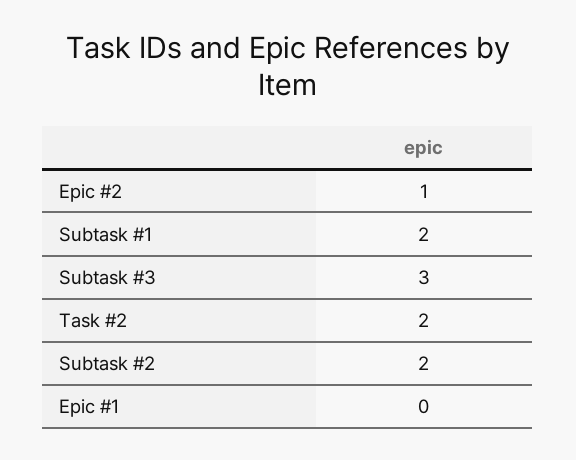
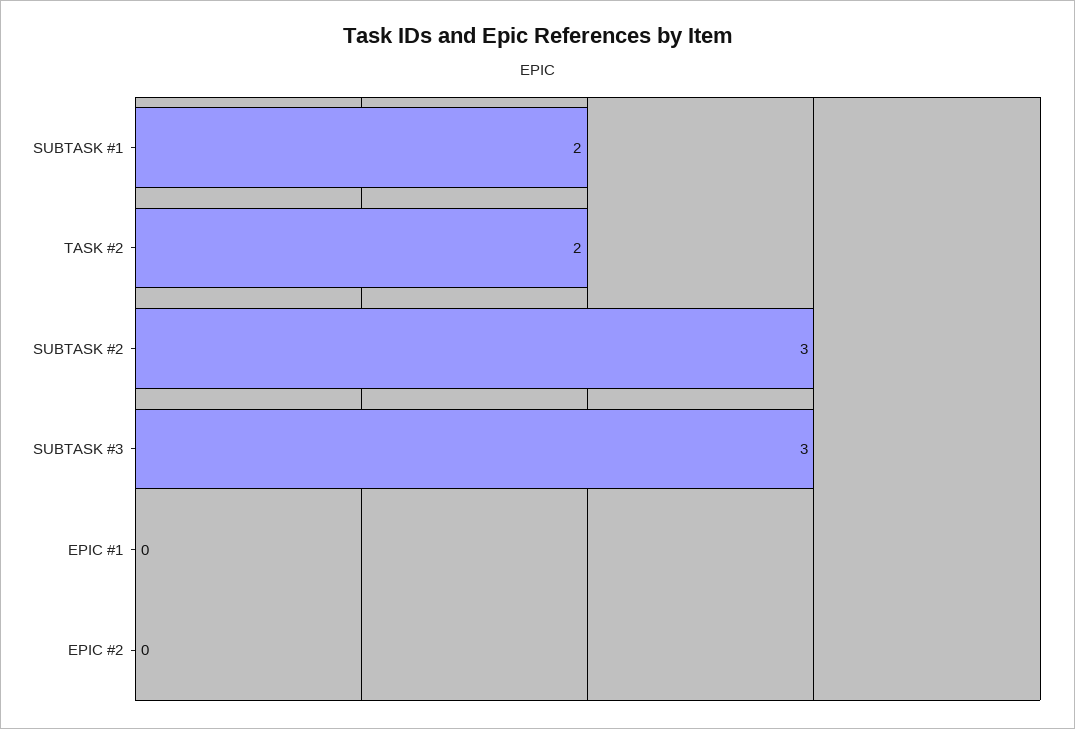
Epic #2: 1 -> 0
Subtask #2: 2 -> 3

